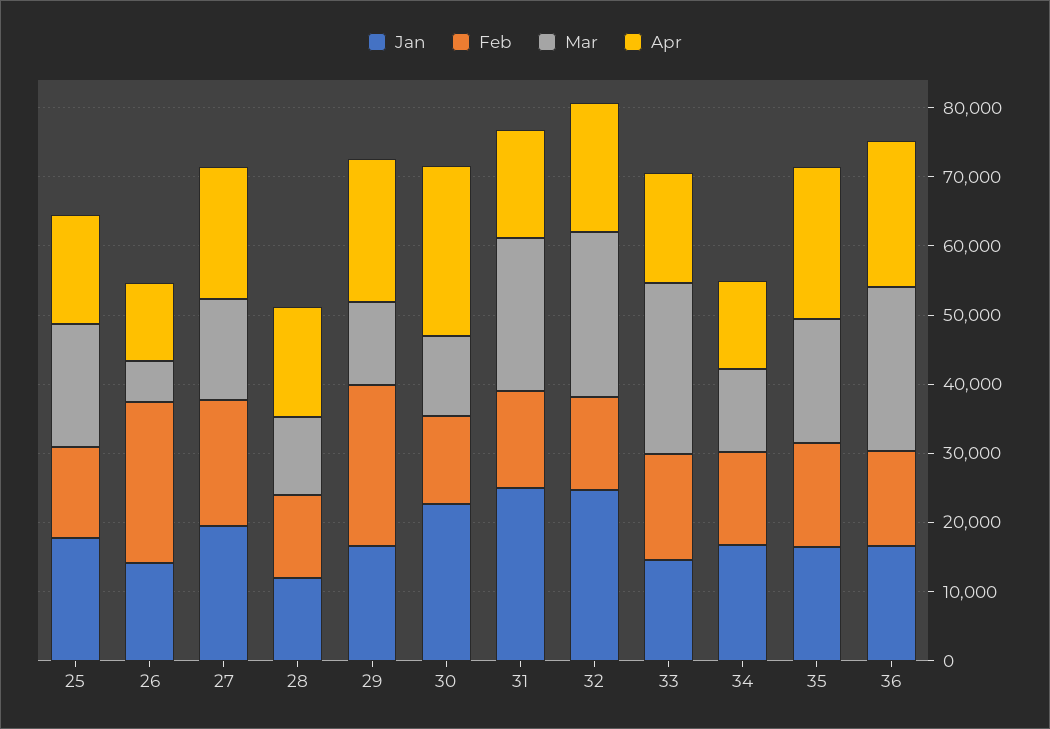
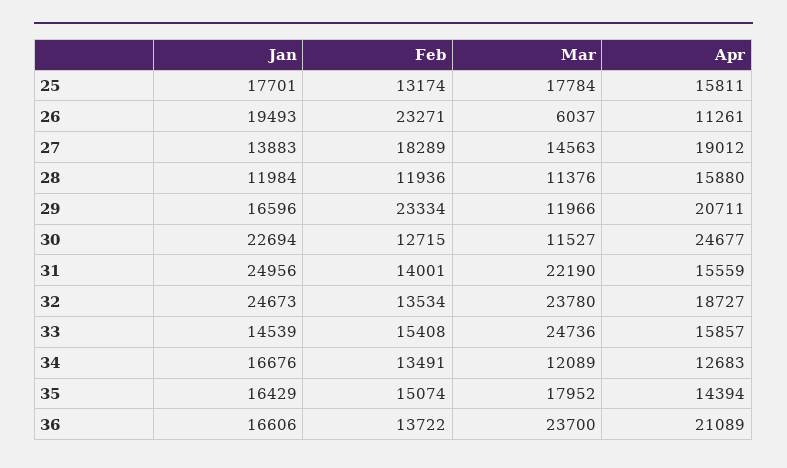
Jan, 26: 14000 -> 19493
Jan, 27: 20000 -> 13883
Apr, 35: 22000 -> 14394

